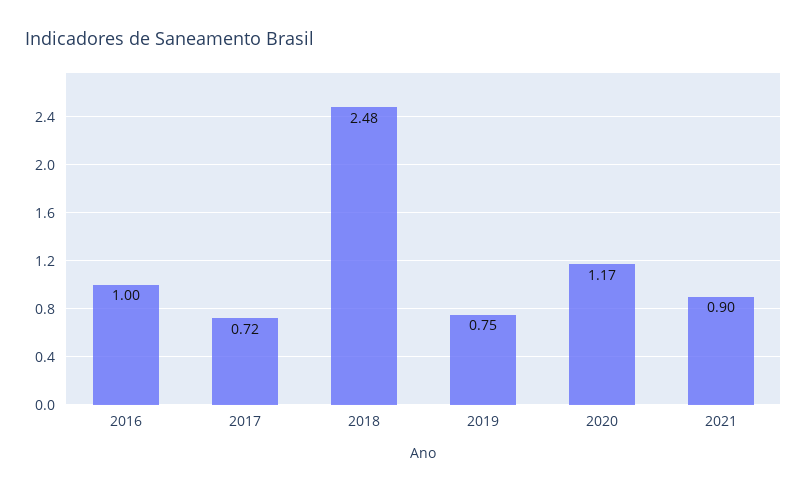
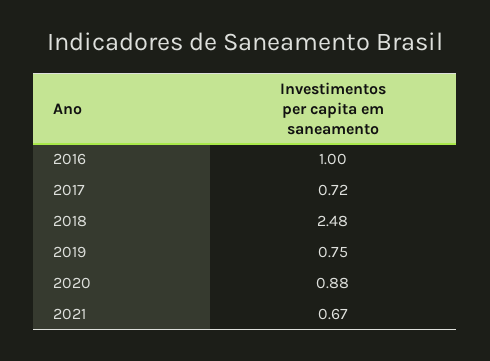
2020: 1.17 -> 0.88
2021: 0.9 -> 0.67

